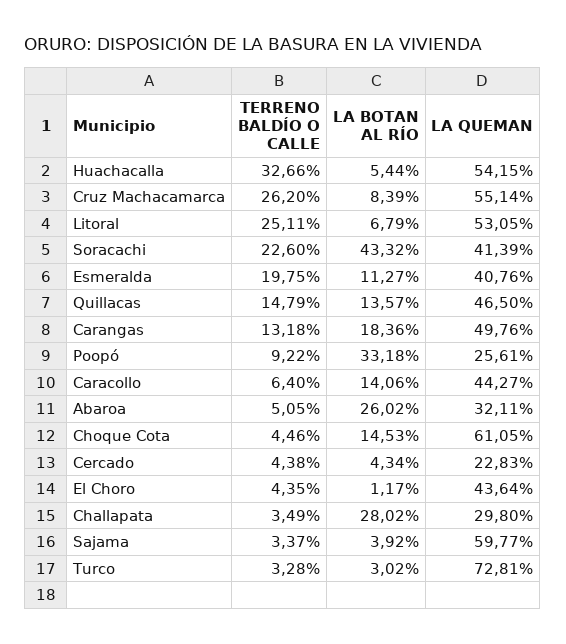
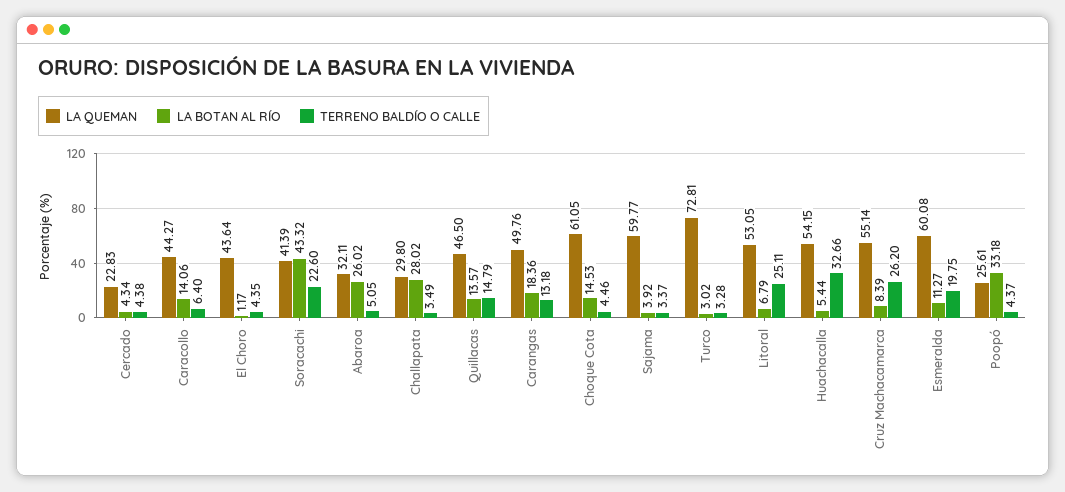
LA QUEMAN, Esmeralda: 40.76 -> 60.08
TERRENO BALDÍO O CALLE, Poopó: 9.22 -> 4.37

